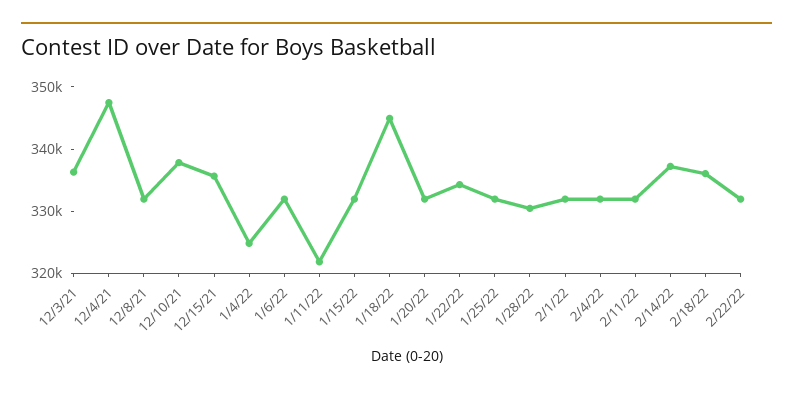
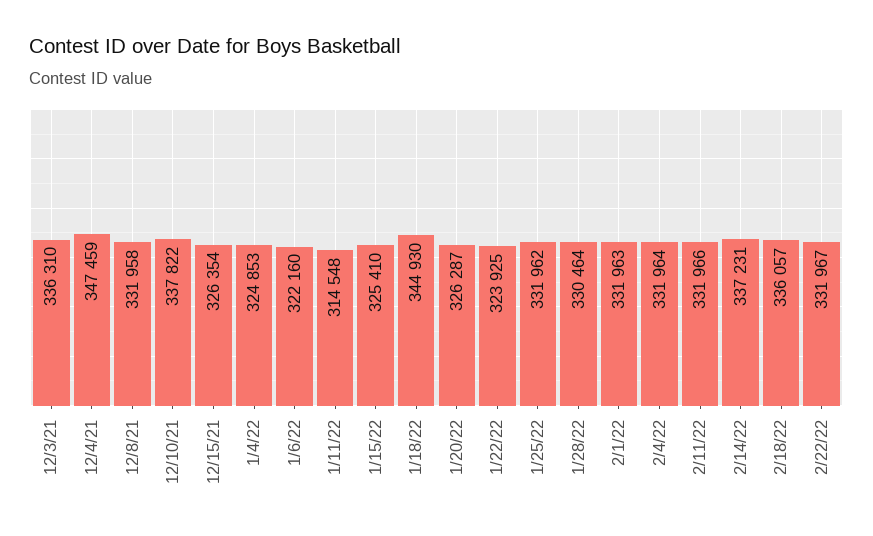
12/15/21: 336000 -> 326354
1/6/22: 332000 -> 322160
1/11/22: 322000 -> 314548
1/15/22: 332000 -> 325410
1/20/22: 332000 -> 326287
1/22/22: 334000 -> 323925

